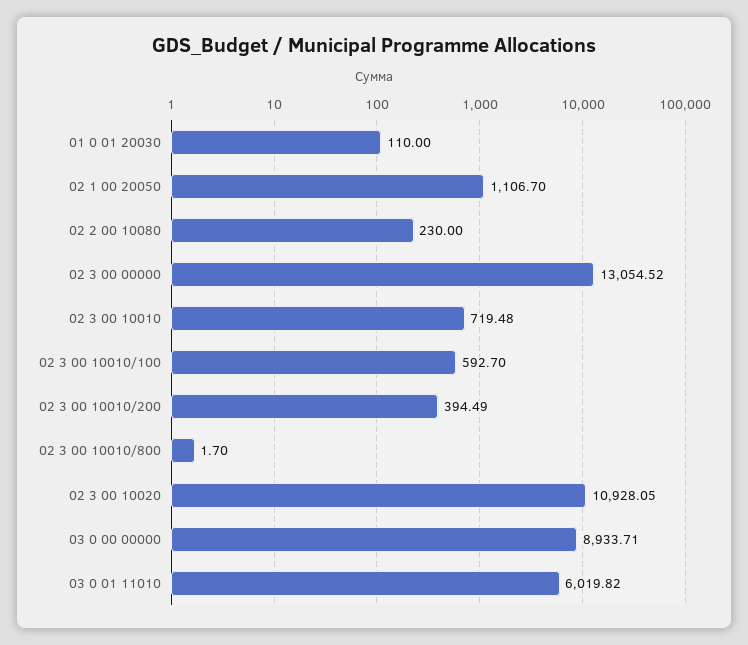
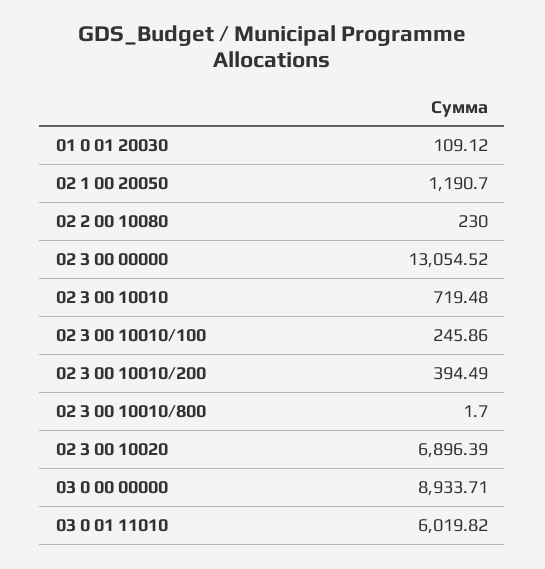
01 0 01 20030: 110 -> 109.12
02 1 00 20050: 1106.7 -> 1190.7
02 3 00 10010/100: 592.7 -> 245.86
02 3 00 10020: 10928.05 -> 6896.39

